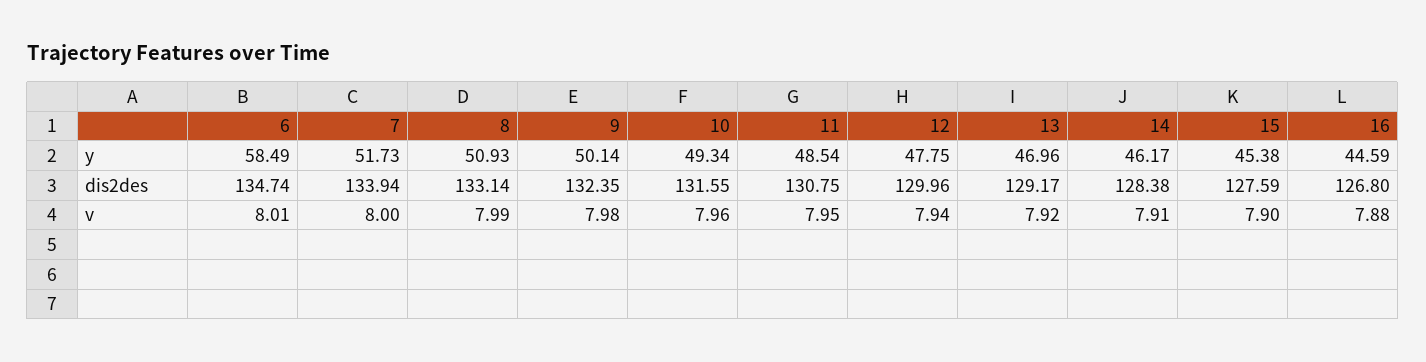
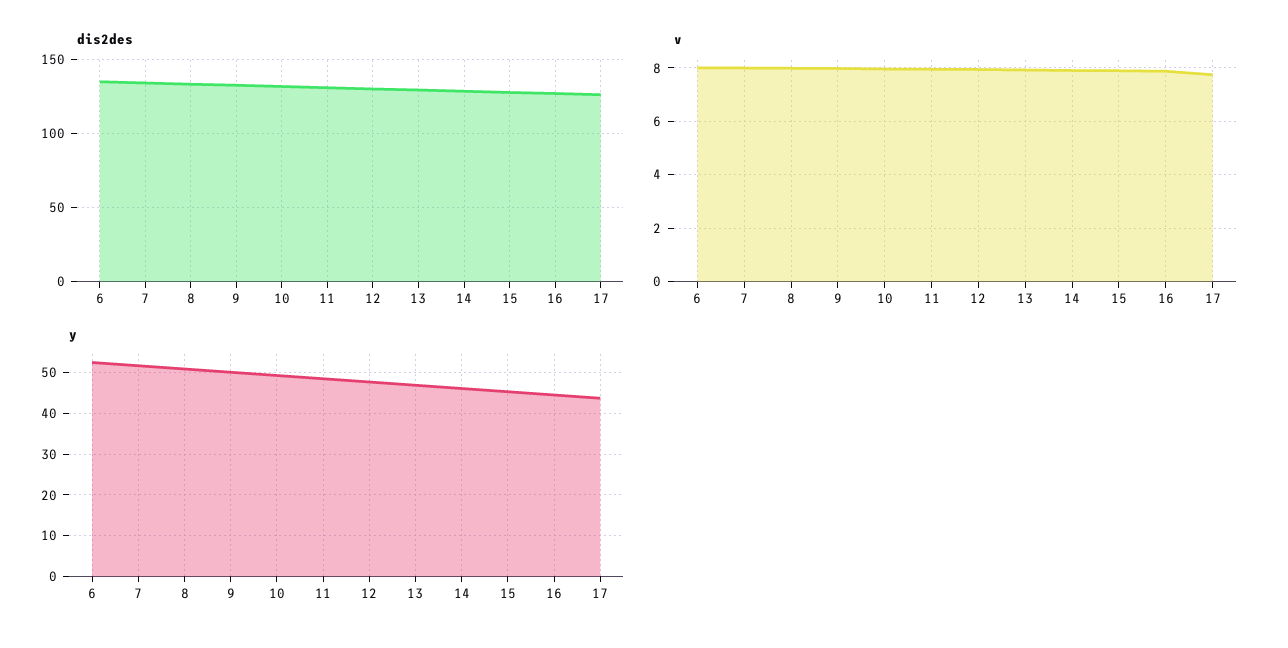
y, 6: 58.49 -> 52
dis2des, 17: none -> 125
v, 17: none -> 7.75
y, 17: none -> 44

